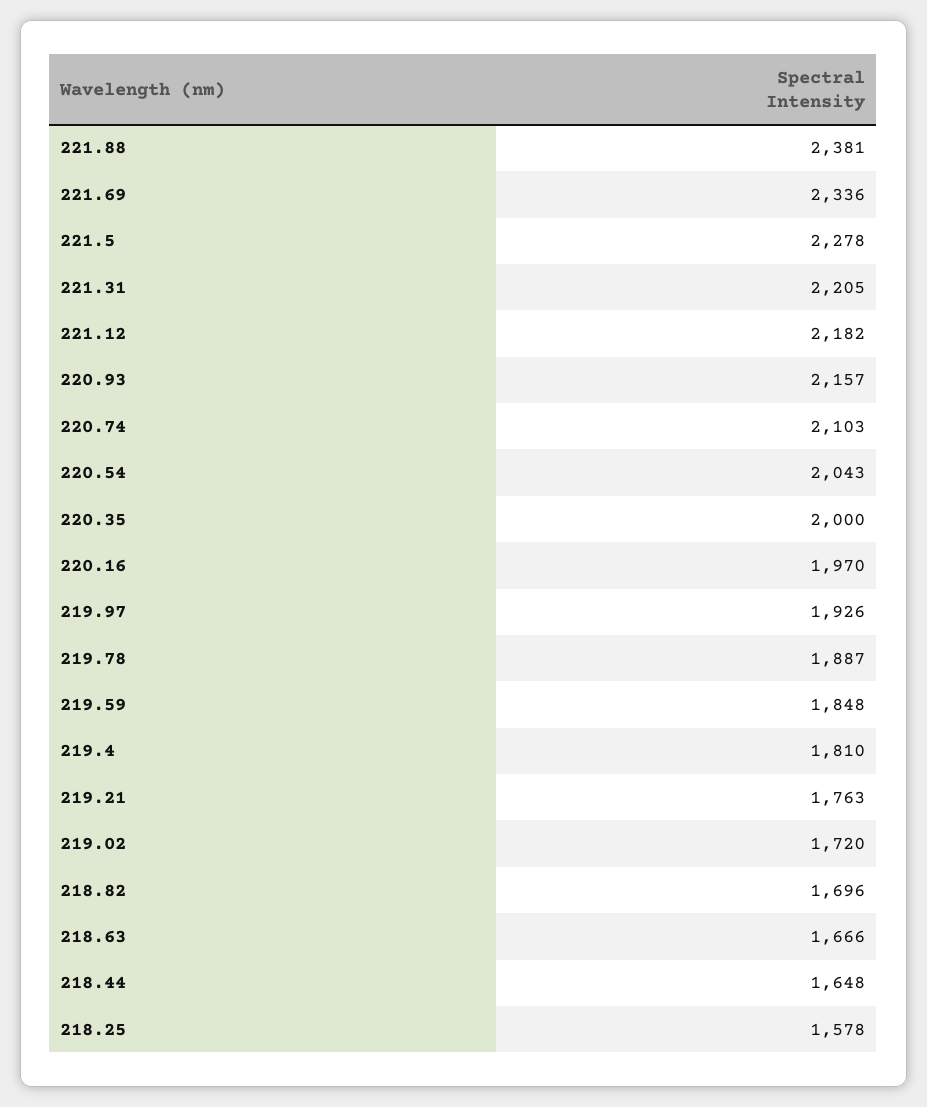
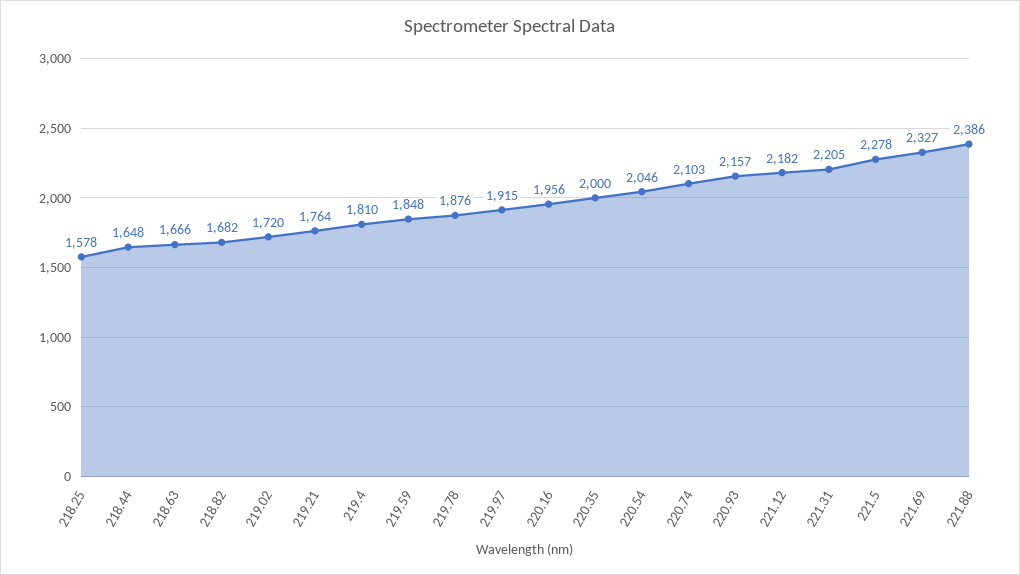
221.88: 2381 -> 2386
221.69: 2336 -> 2327
220.54: 2043 -> 2046
220.16: 1970 -> 1956
219.97: 1926 -> 1915
219.78: 1887 -> 1876
219.21: 1763 -> 1764
218.82: 1696 -> 1682

